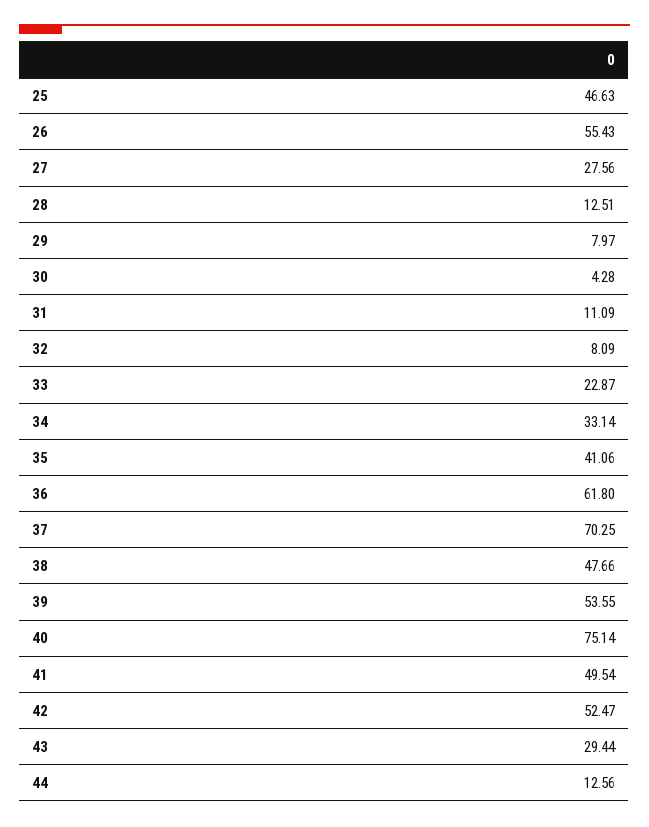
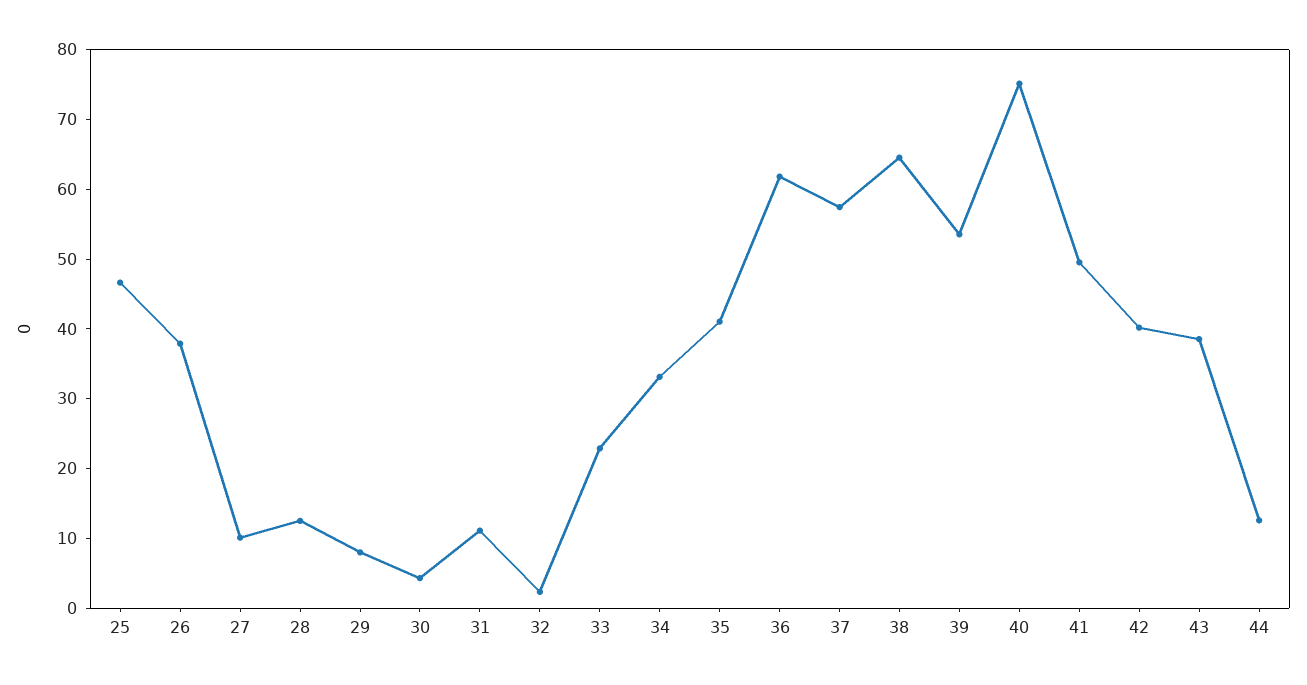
26: 55.43 -> 38
27: 27.56 -> 10
32: 8.09 -> 2
37: 70.25 -> 58
38: 47.66 -> 64
42: 52.47 -> 40
43: 29.44 -> 38

